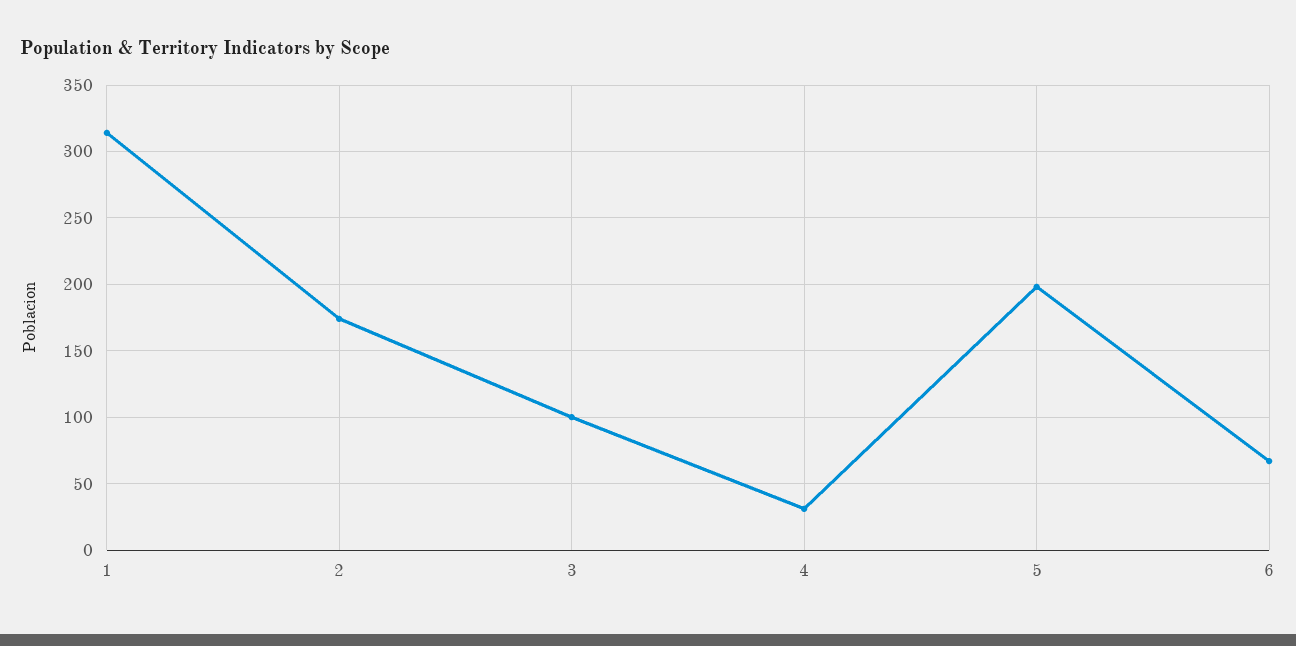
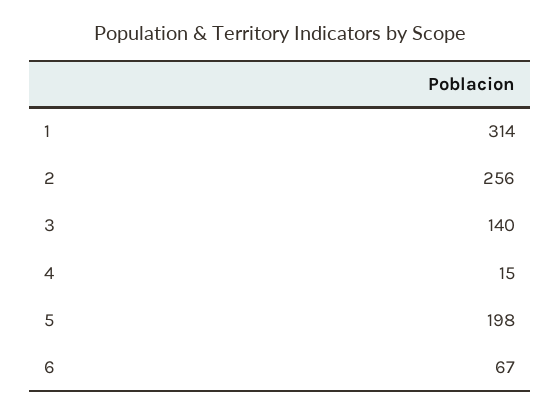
2: 175 -> 256
3: 100 -> 140
4: 30 -> 15

